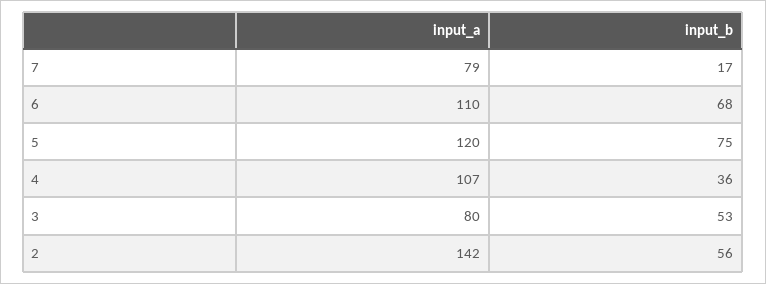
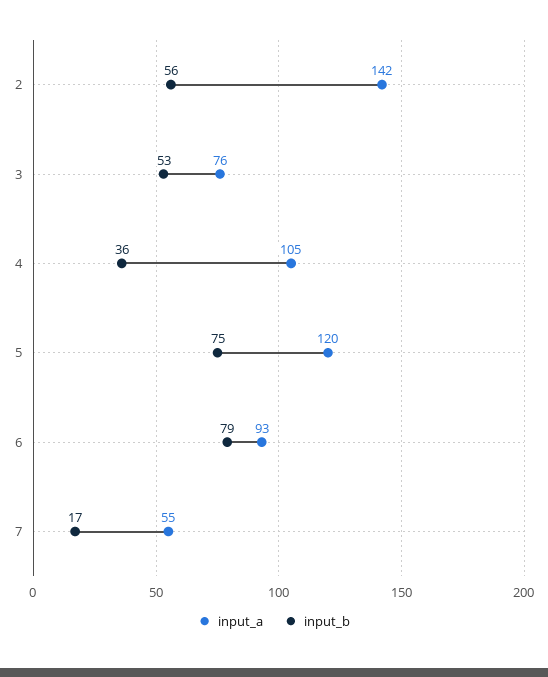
input_a, 7: 79 -> 55
input_a, 6: 110 -> 93
input_b, 6: 68 -> 79
input_a, 4: 107 -> 105
input_a, 3: 80 -> 76

